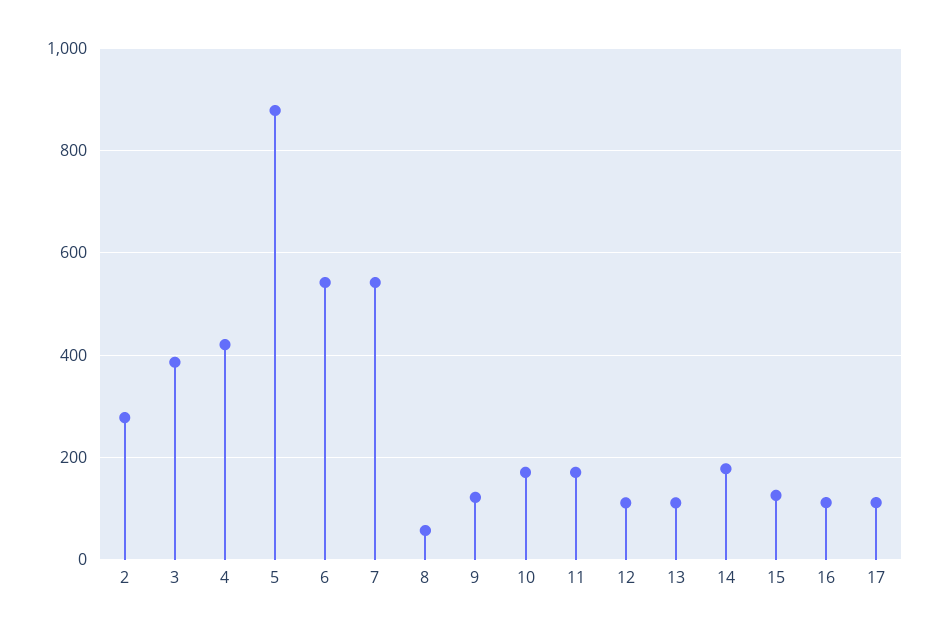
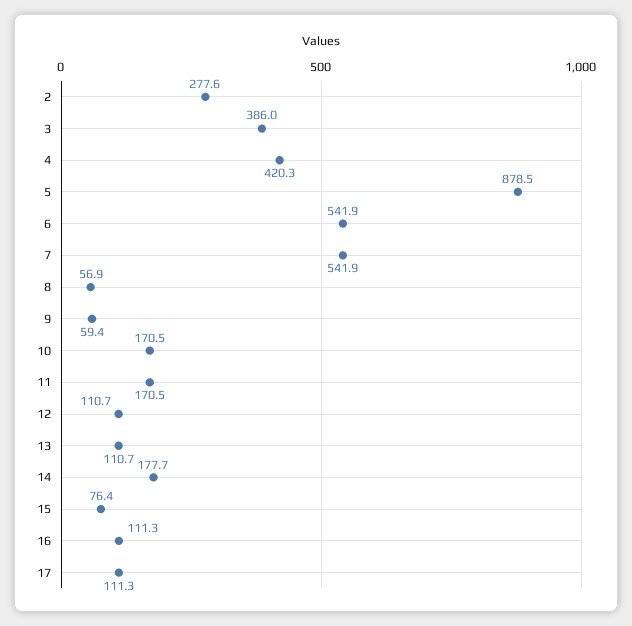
9: 120 -> 59.4
15: 120 -> 76.4

